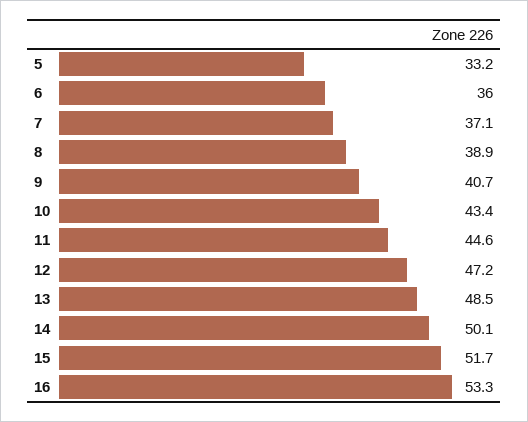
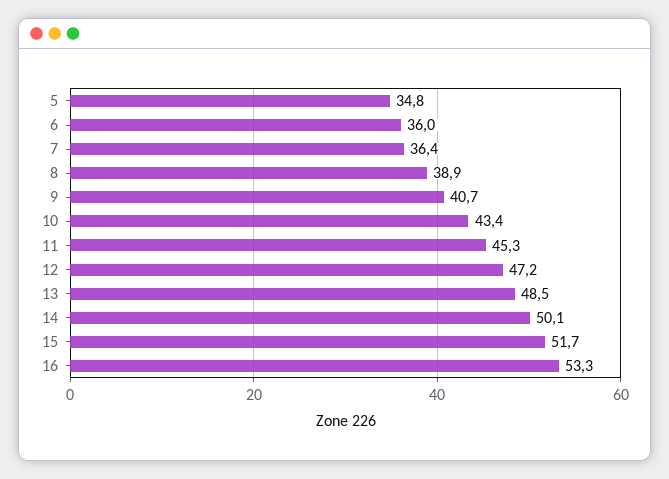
5: 33.2 -> 34.8
7: 37.1 -> 36.4
11: 44.6 -> 45.3

